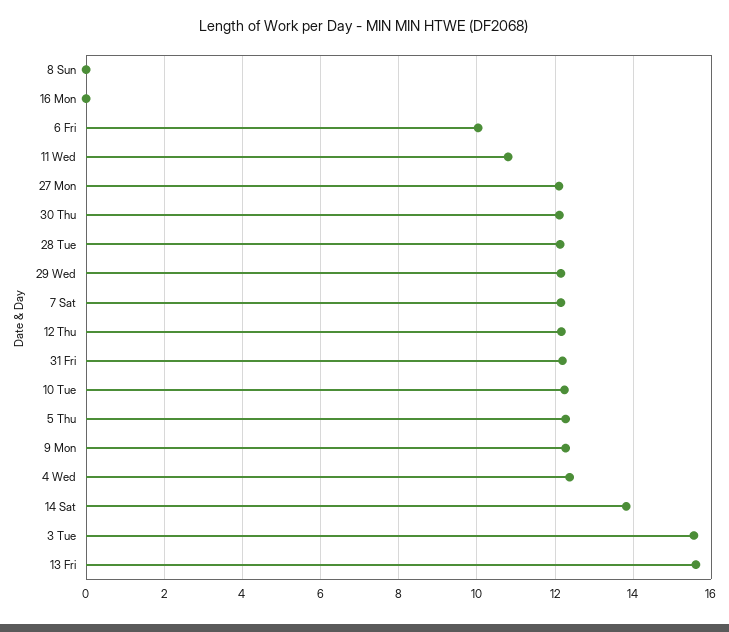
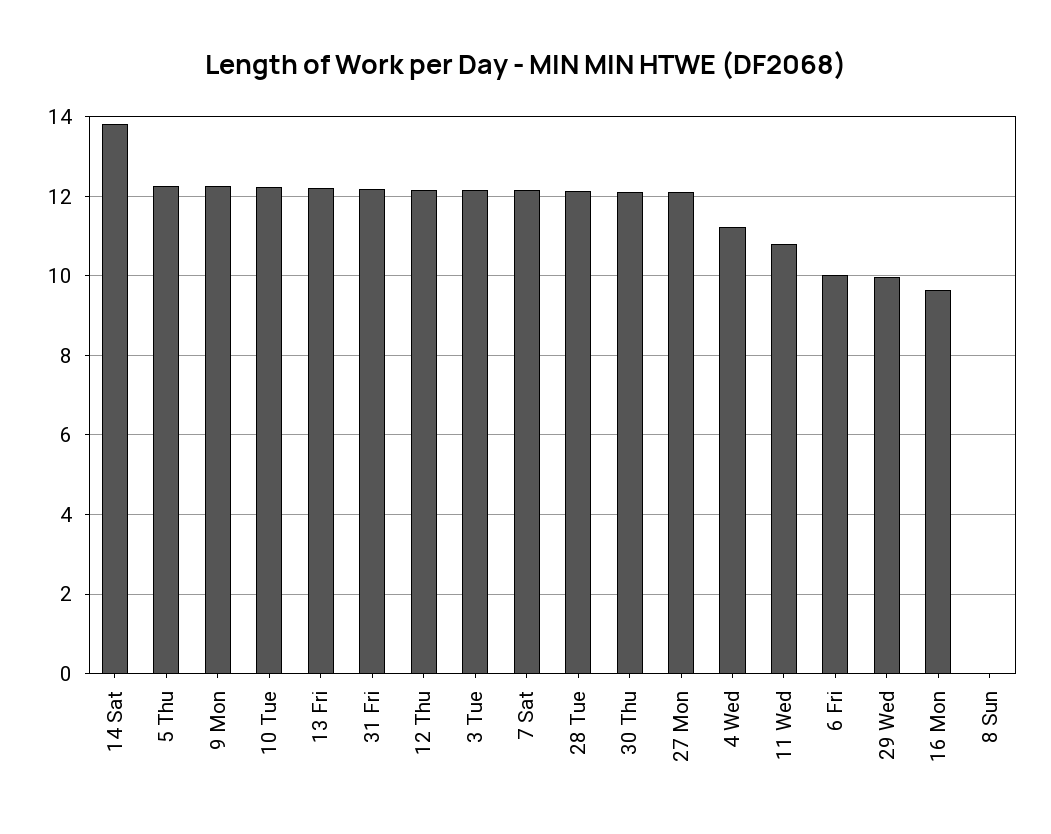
16 Mon: 0 -> 9.6
29 Wed: 12.2 -> 10
4 Wed: 12.4 -> 11.2
3 Tue: 15.6 -> 12.2
13 Fri: 15.6 -> 12.2

